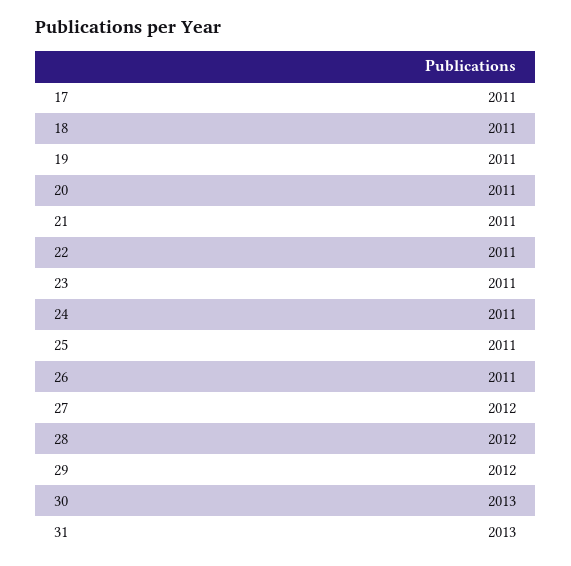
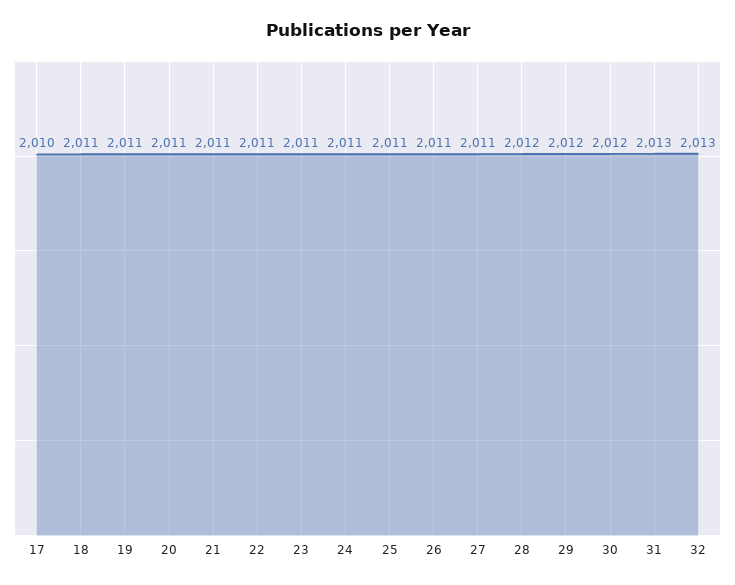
17: 2011 -> 2010
27: 2012 -> 2011
30: 2013 -> 2012
32: none -> 2013

